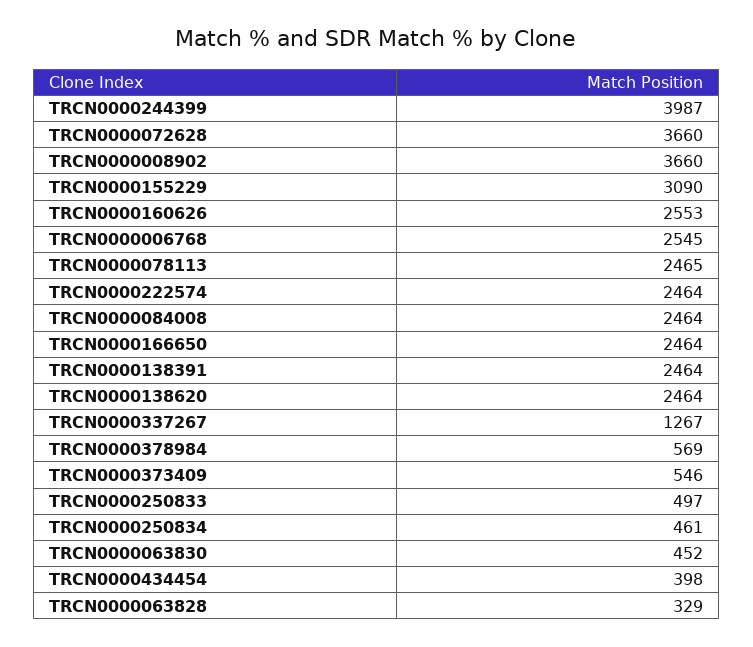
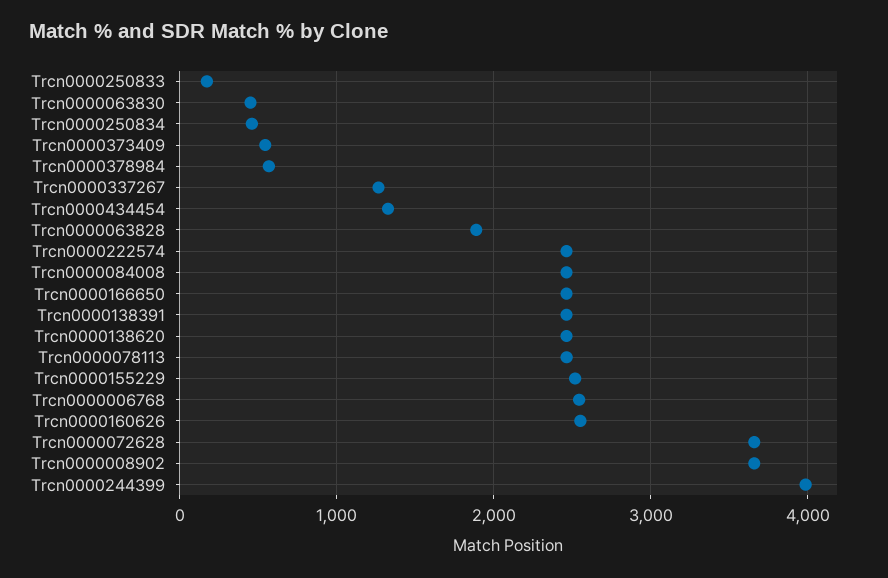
TRCN0000155229: 3090 -> 2500
TRCN0000250833: 497 -> 200
TRCN0000434454: 398 -> 1300
TRCN0000063828: 329 -> 1900

